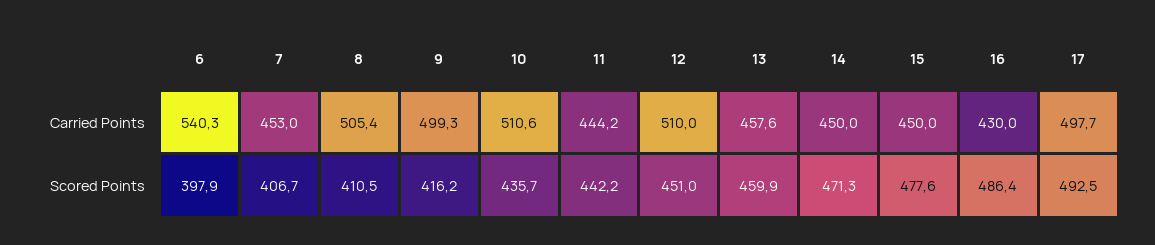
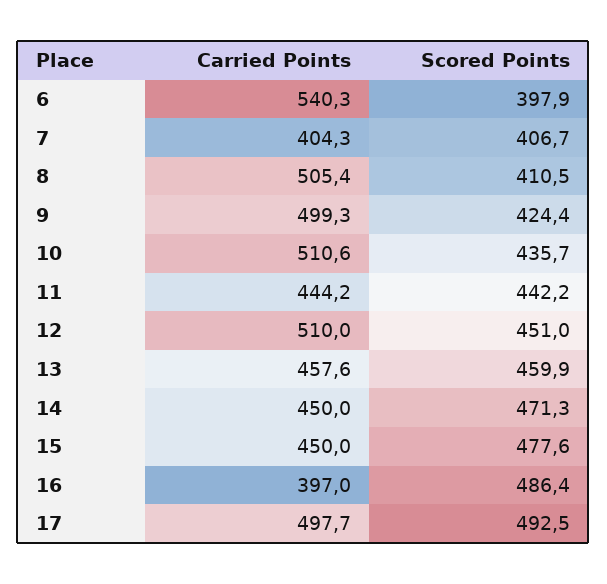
7, Carried Points: 453 -> 404.3
16, Carried Points: 430 -> 397
9, Scored Points: 416.2 -> 424.4

